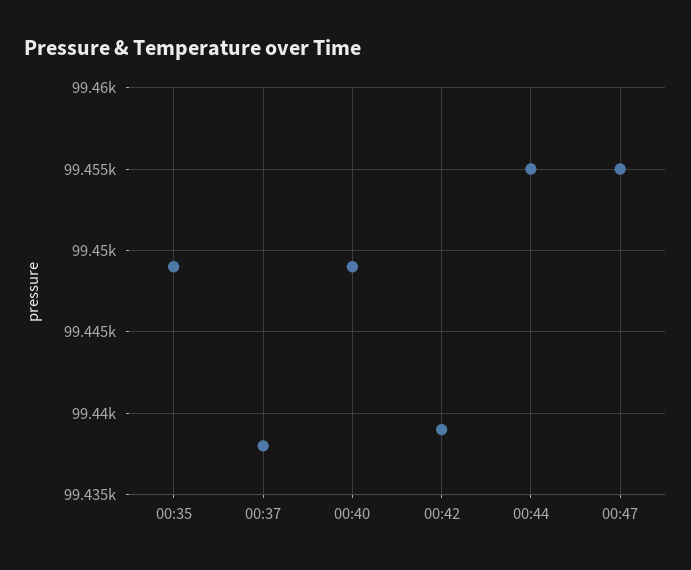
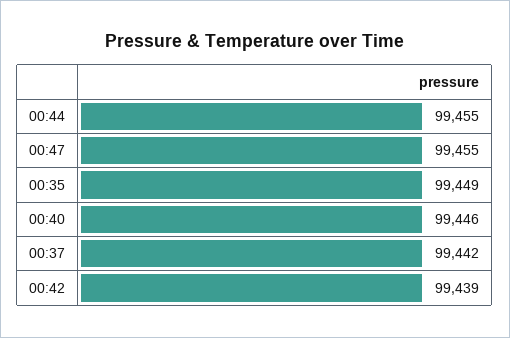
00:37: 99438 -> 99442
00:40: 99449 -> 99446

